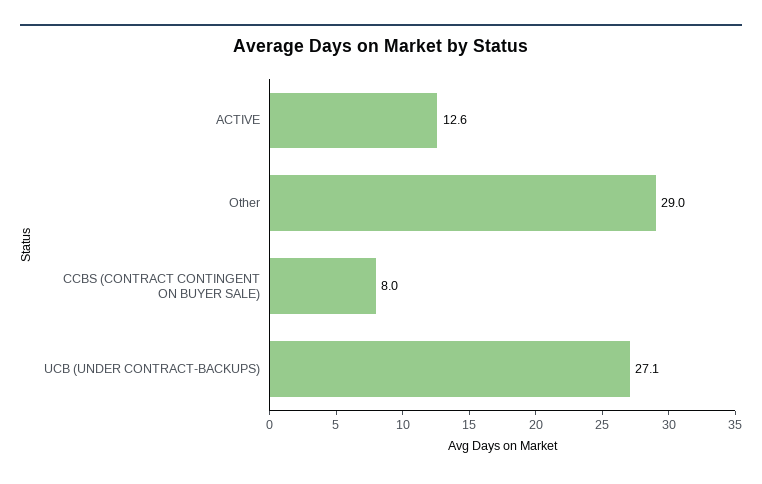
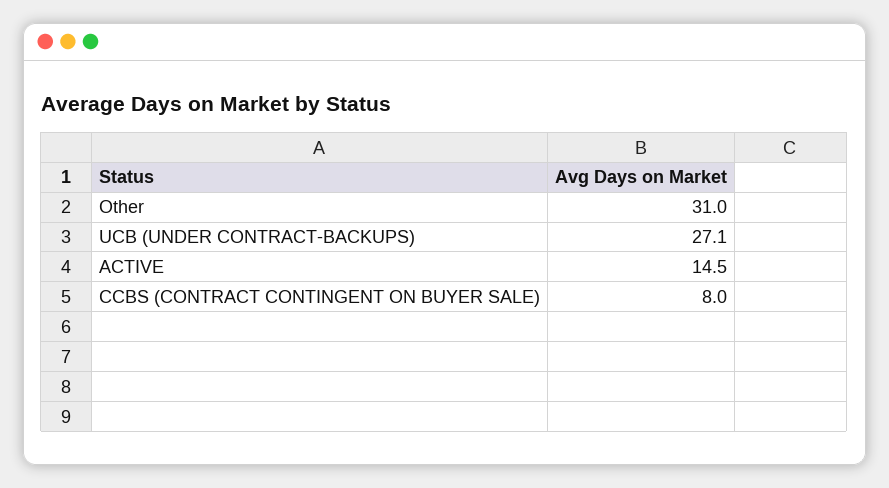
ACTIVE: 12.6 -> 14.5
Other: 29 -> 31

